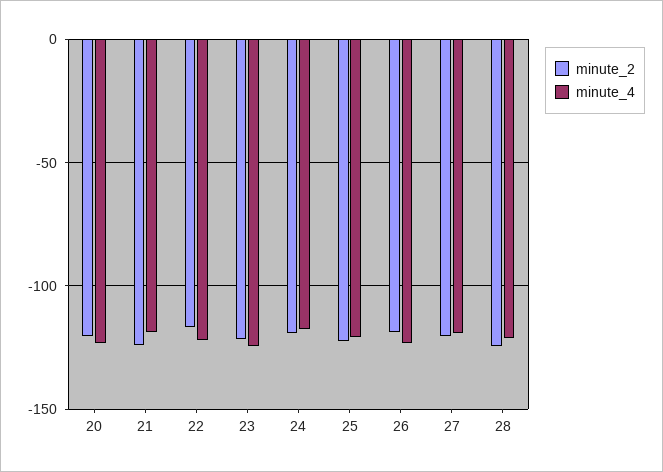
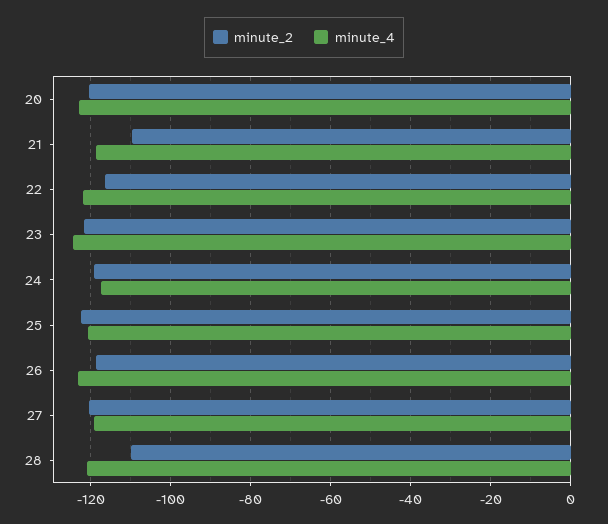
minute_2, 21: -125 -> -110
minute_2, 28: -125 -> -110

